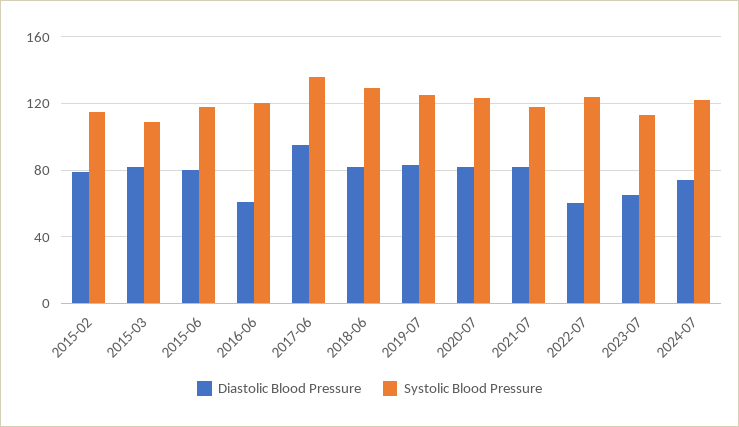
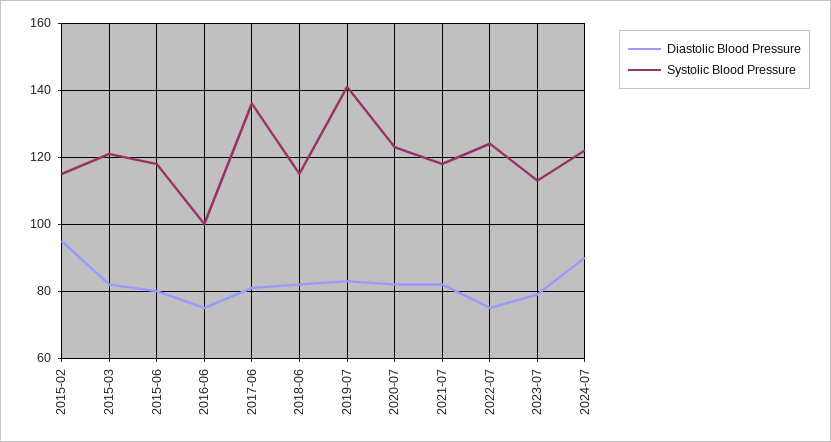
Diastolic Blood Pressure, 2015-02: 80 -> 95
Systolic Blood Pressure, 2015-03: 110 -> 120
Diastolic Blood Pressure, 2016-06: 60 -> 75
Systolic Blood Pressure, 2016-06: 120 -> 100
Diastolic Blood Pressure, 2017-06: 95 -> 80
Systolic Blood Pressure, 2018-06: 130 -> 115
Systolic Blood Pressure, 2019-07: 125 -> 140
Diastolic Blood Pressure, 2022-07: 60 -> 75
Diastolic Blood Pressure, 2023-07: 65 -> 80
Diastolic Blood Pressure, 2024-07: 75 -> 90

